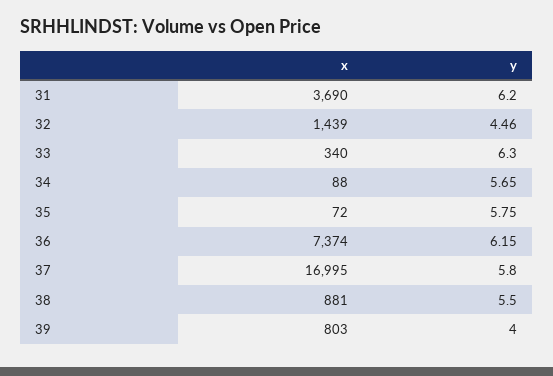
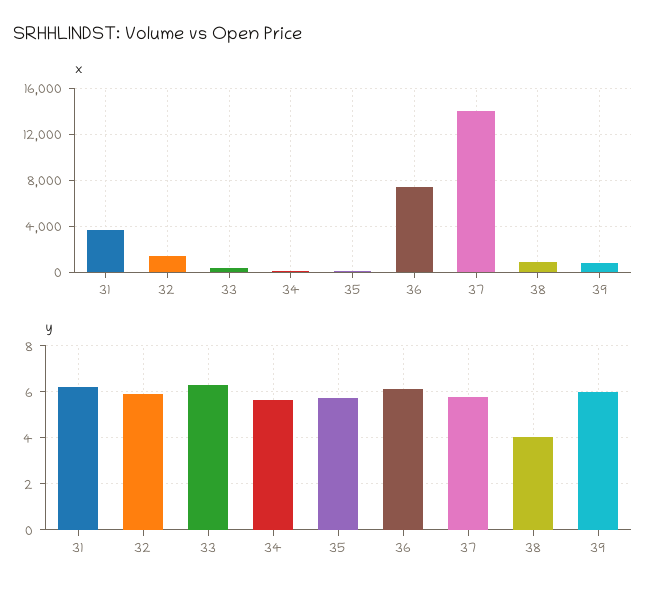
y, 32: 4.46 -> 6
x, 37: 16995 -> 14000
y, 38: 5.5 -> 4
y, 39: 4 -> 6

